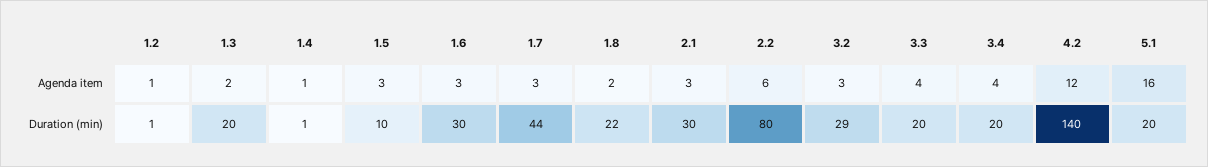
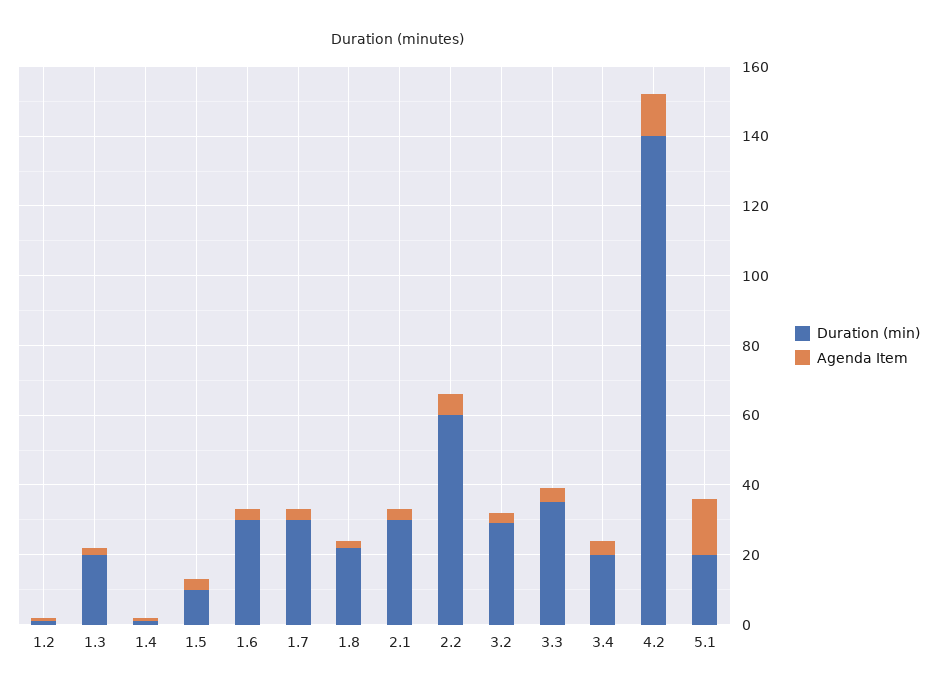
Duration (min), 1.7: 44 -> 30
Duration (min), 2.2: 80 -> 60
Duration (min), 3.3: 20 -> 35

